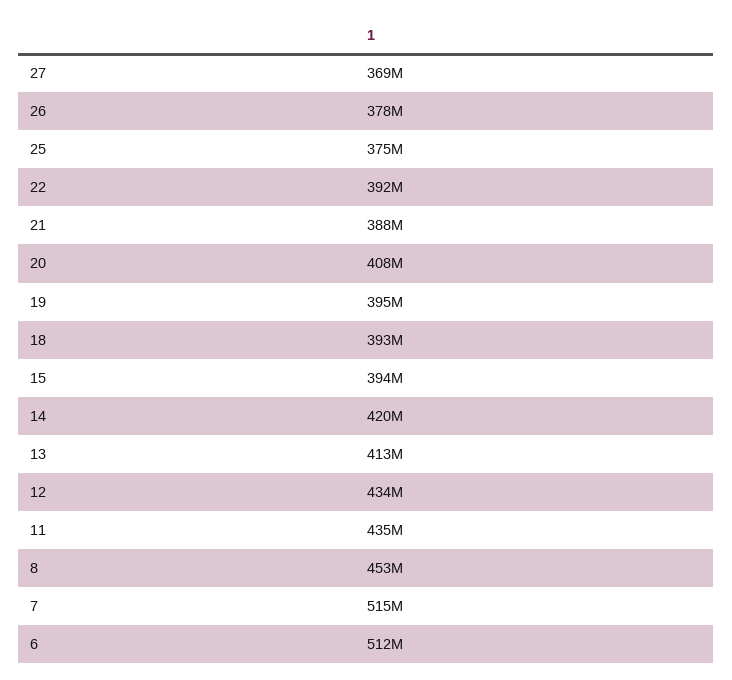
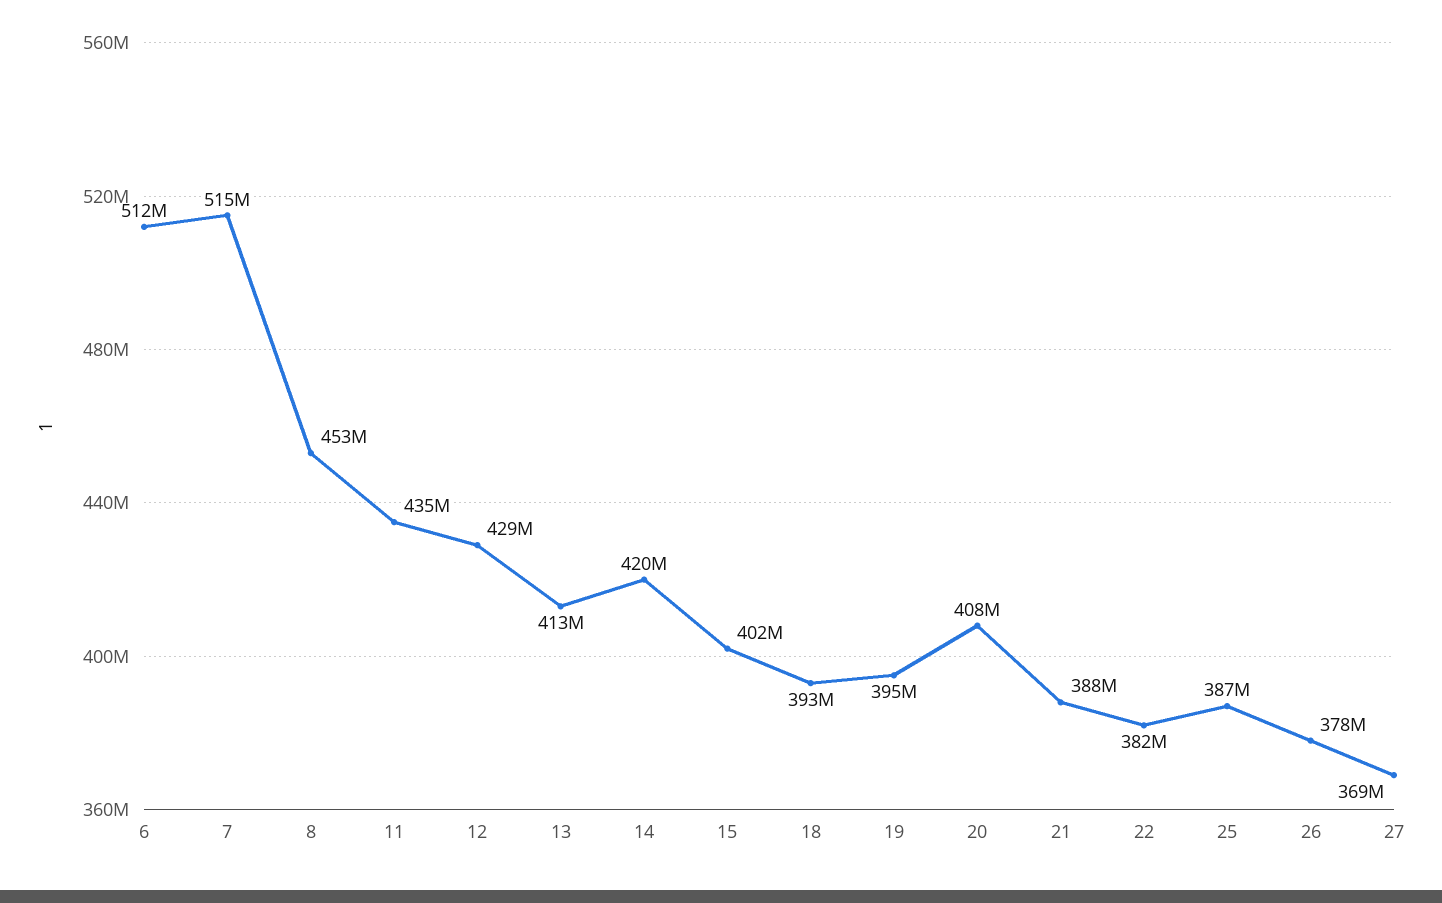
25: 375000000 -> 387000000
22: 392000000 -> 382000000
15: 394000000 -> 402000000
12: 434000000 -> 429000000

